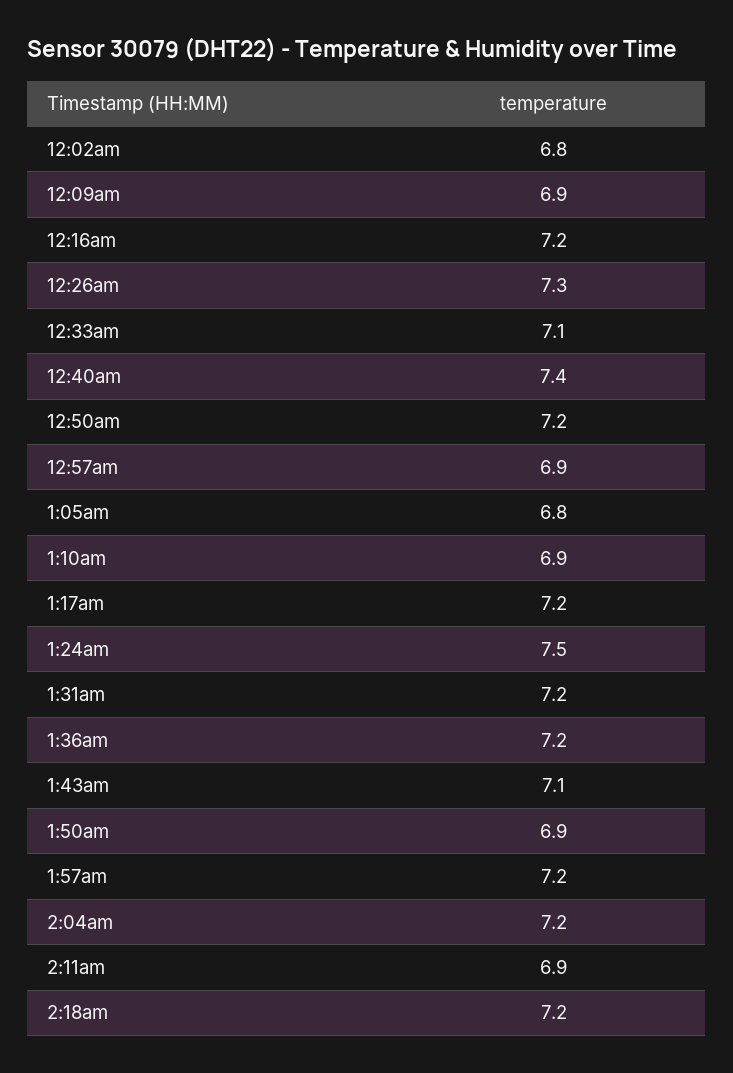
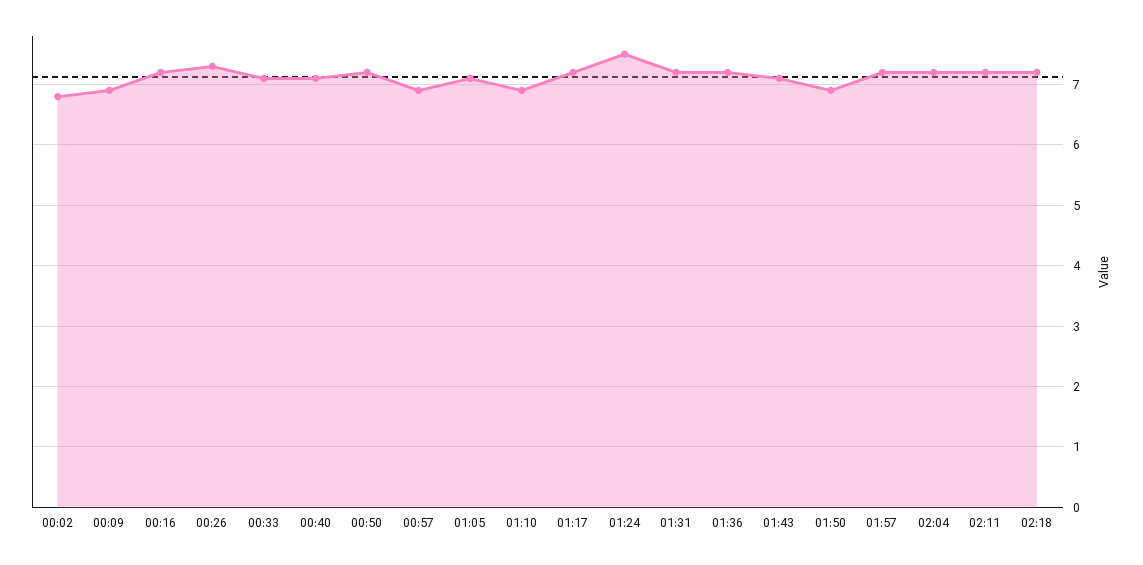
12:40am: 7.4 -> 7.1
1:05am: 6.8 -> 7.1
2:11am: 6.9 -> 7.2

